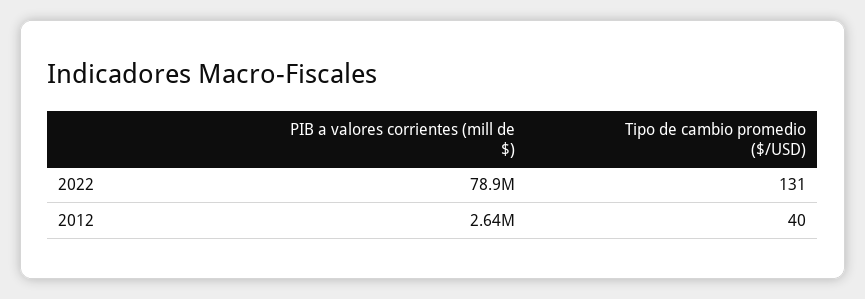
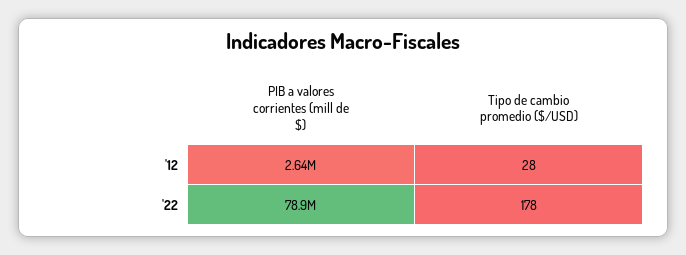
Tipo de cambio promedio ($/USD), 2022: 131 -> 178
Tipo de cambio promedio ($/USD), 2012: 40 -> 28

